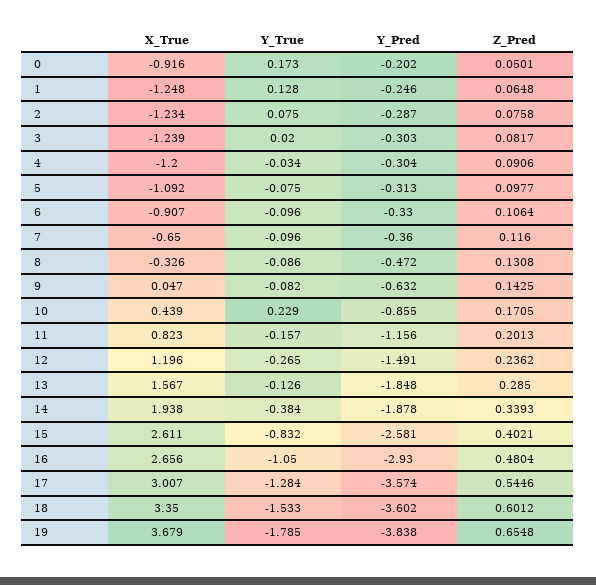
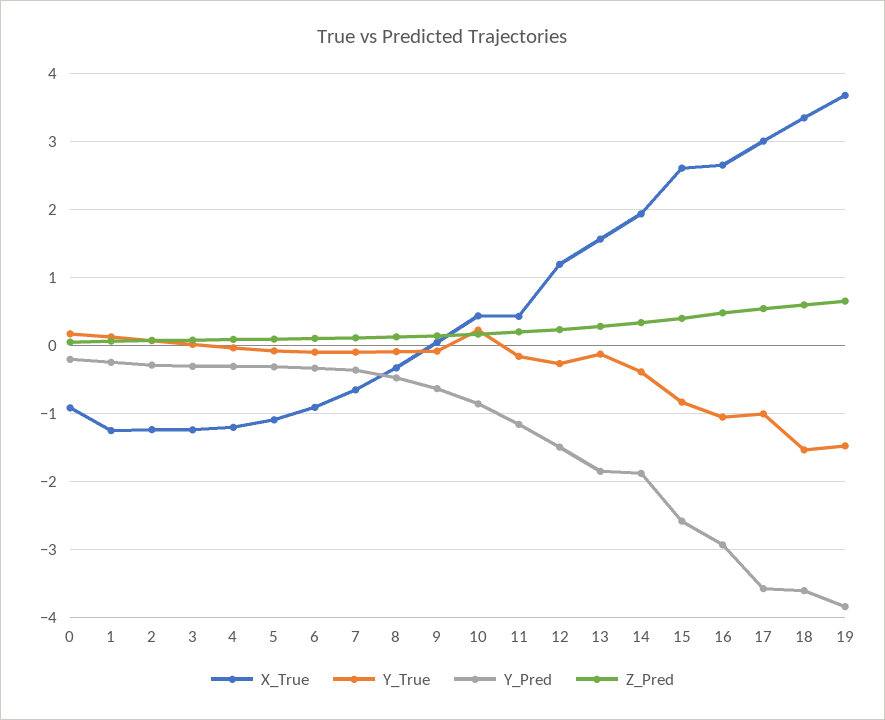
X_True, 11: 0.823 -> 0.4
Y_True, 17: -1.284 -> -1
Y_True, 19: -1.785 -> -1.5

